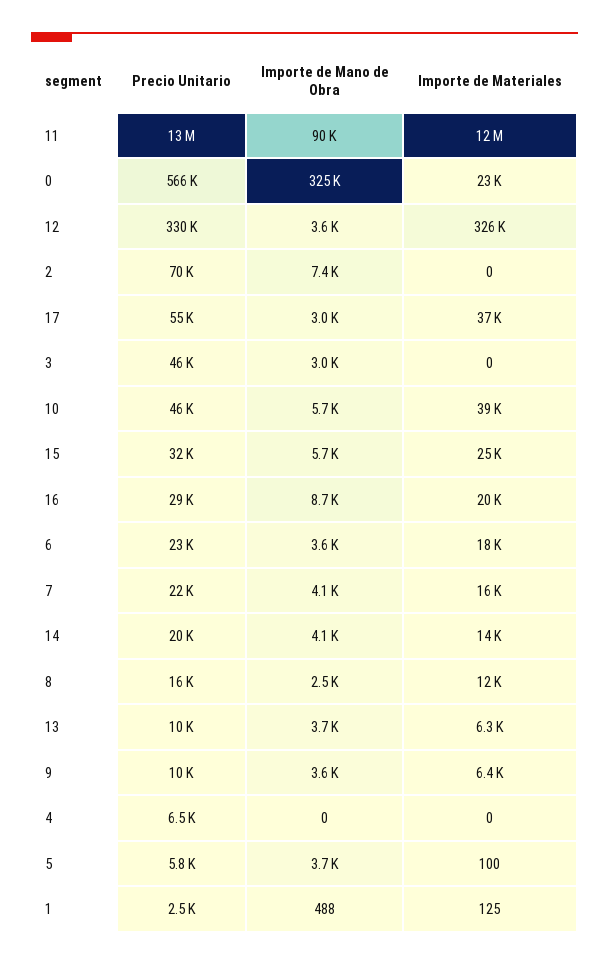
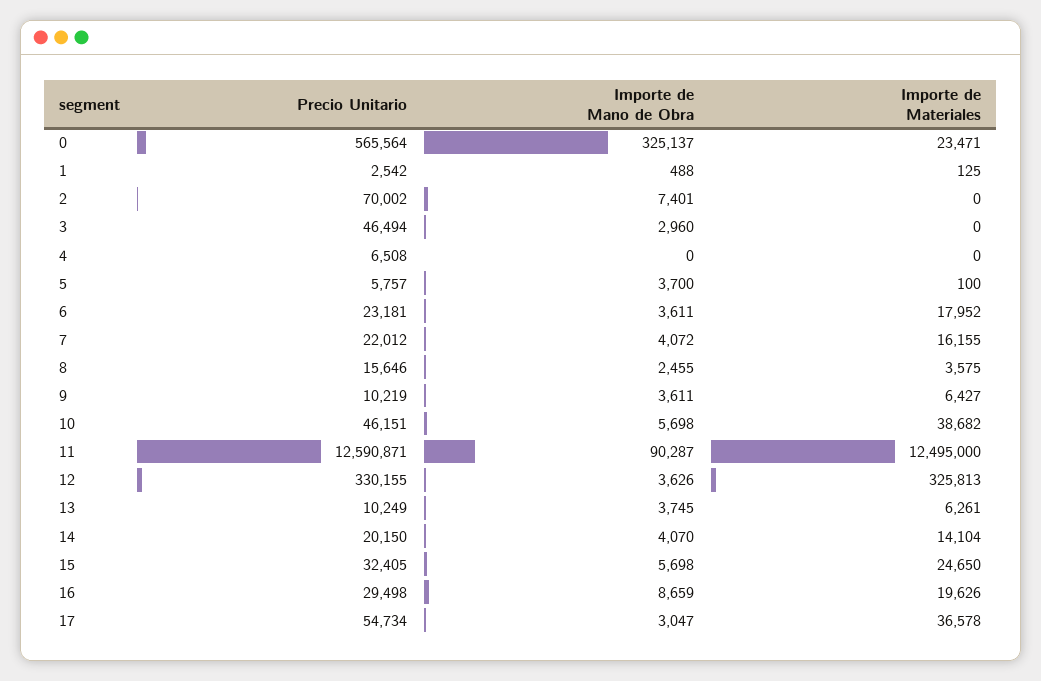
Importe de Materiales, 8: 12000 -> 3575

